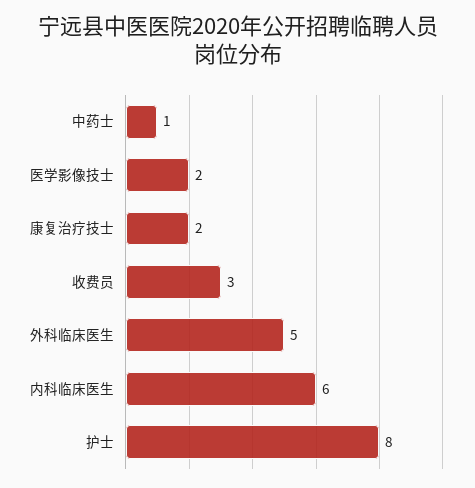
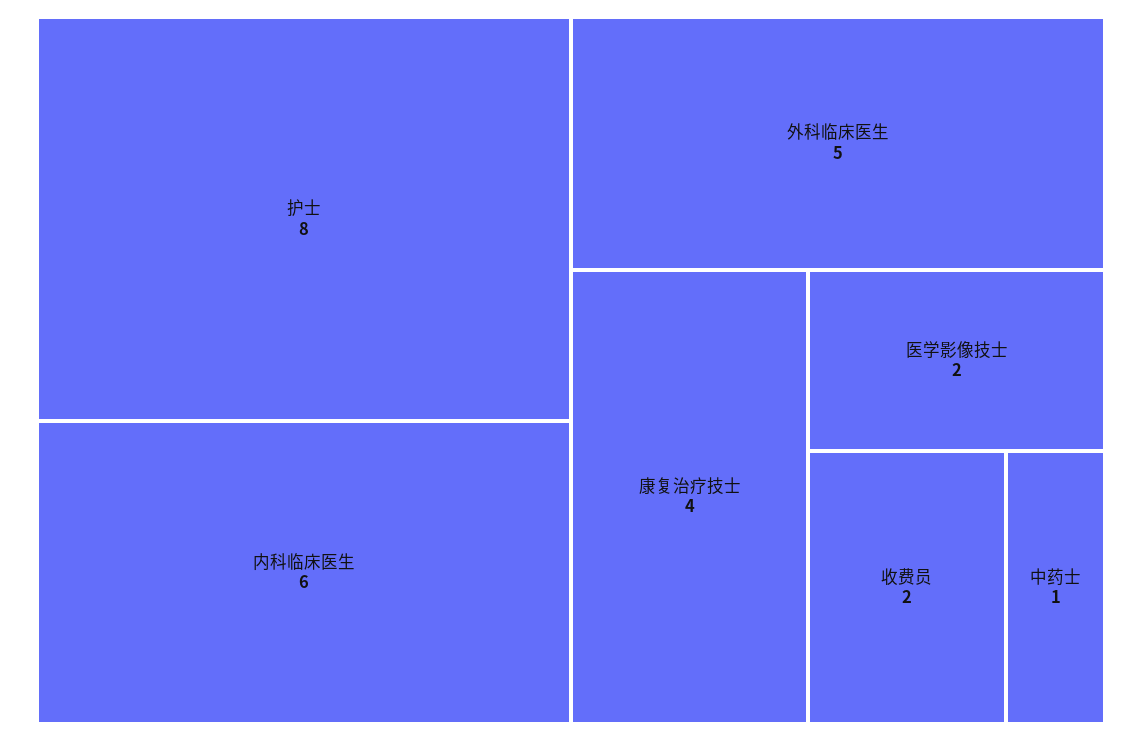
康复治疗技士: 2 -> 4
收费员: 3 -> 2

